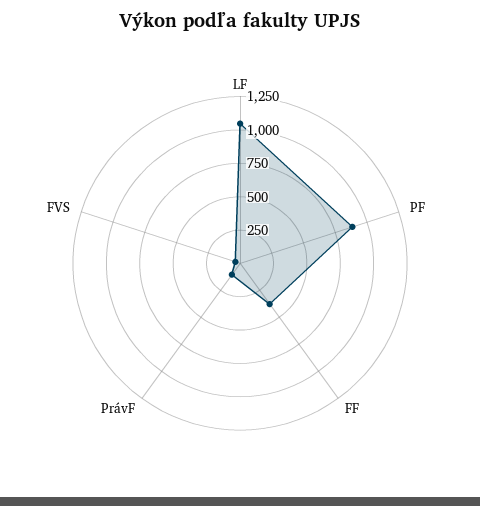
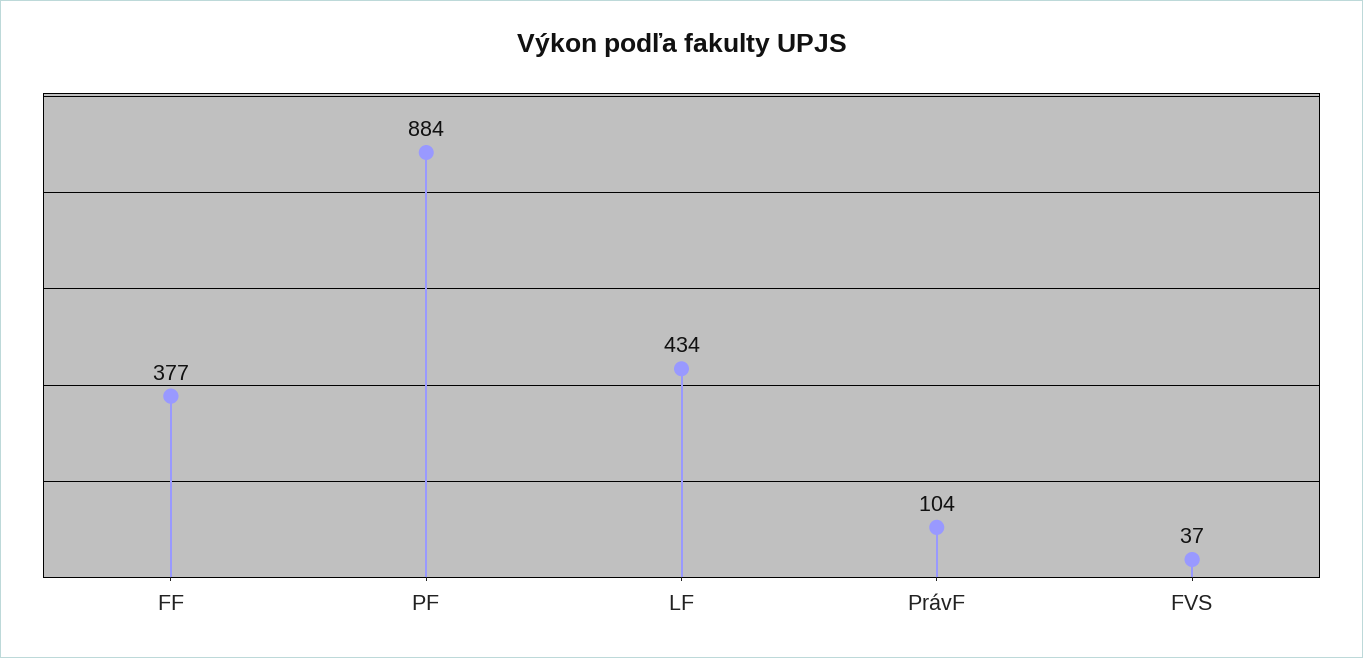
LF: 1000 -> 434

